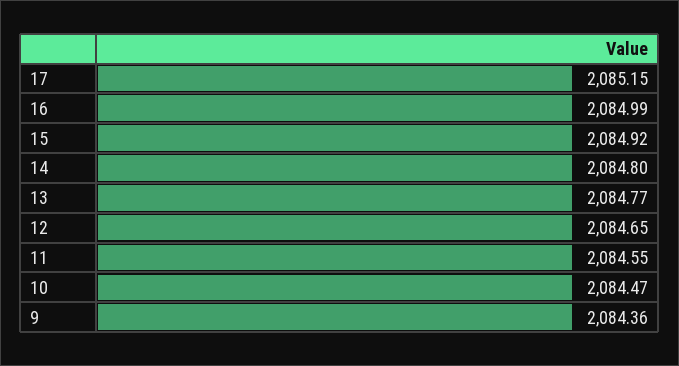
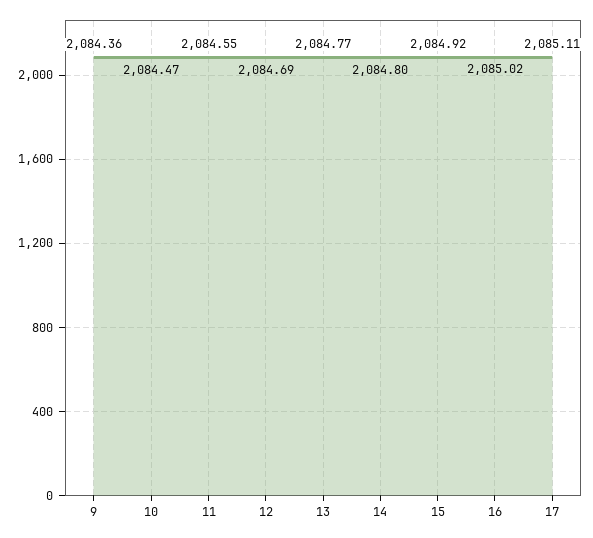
17: 2085.15 -> 2085.11
16: 2084.99 -> 2085.02
12: 2084.65 -> 2084.69

